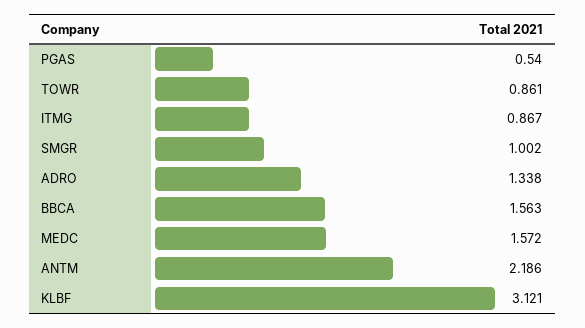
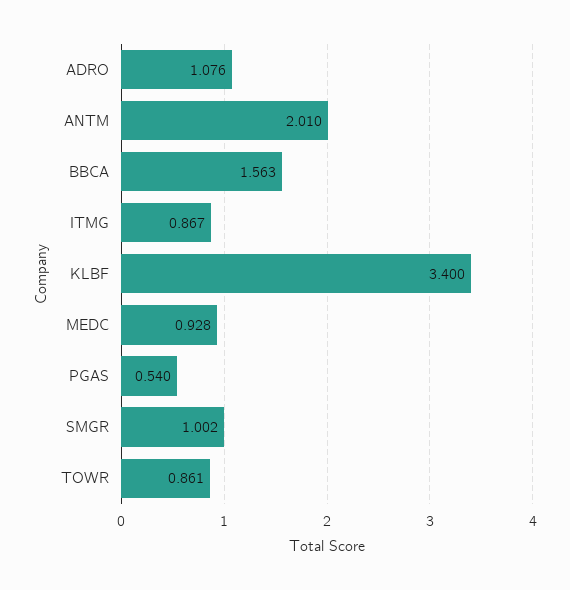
ADRO: 1.338 -> 1.076
MEDC: 1.572 -> 0.928
ANTM: 2.186 -> 2.01
KLBF: 3.121 -> 3.4

